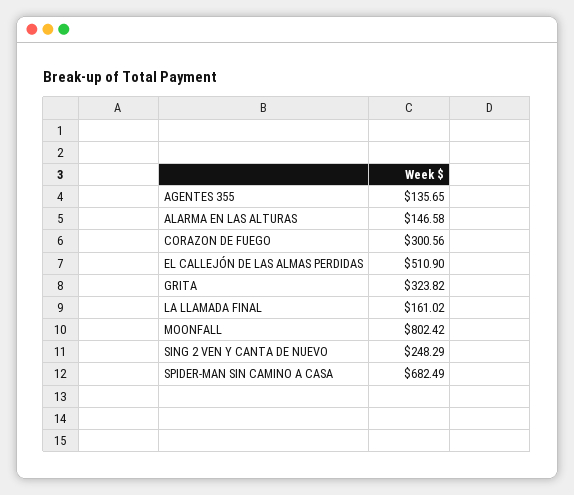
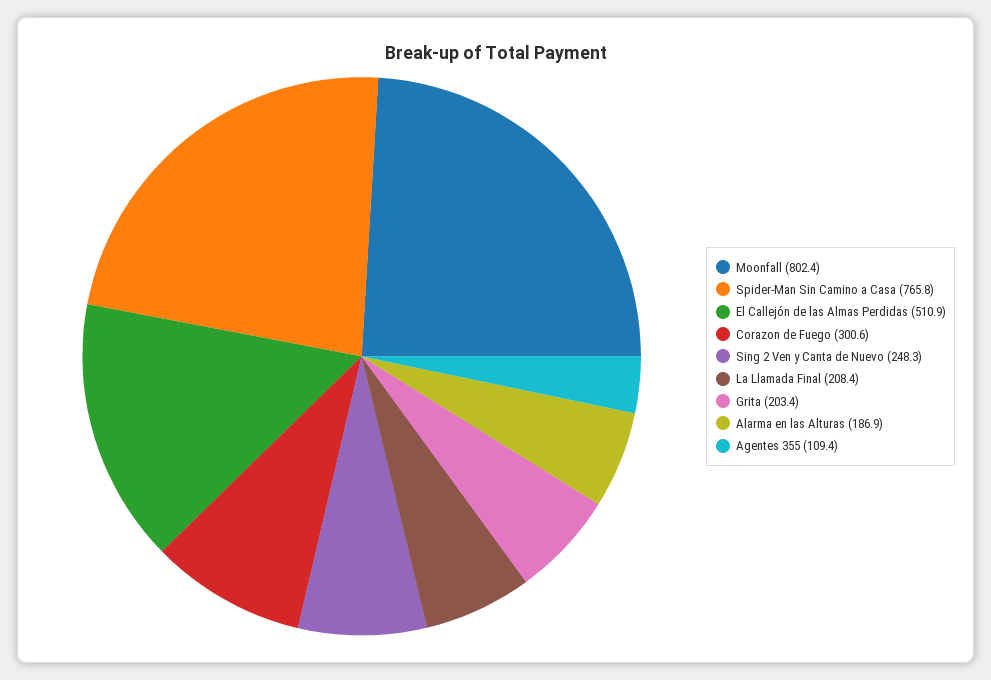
AGENTES 355: 135.65 -> 109.4
ALARMA EN LAS ALTURAS: 146.58 -> 186.9
GRITA: 323.82 -> 203.4
LA LLAMADA FINAL: 161.02 -> 208.4
SPIDER-MAN SIN CAMINO A CASA: 682.49 -> 765.8

